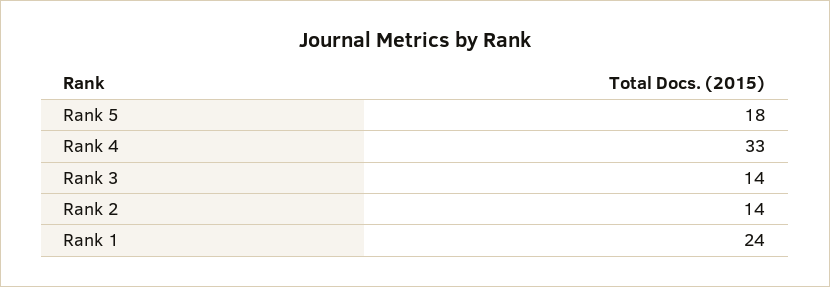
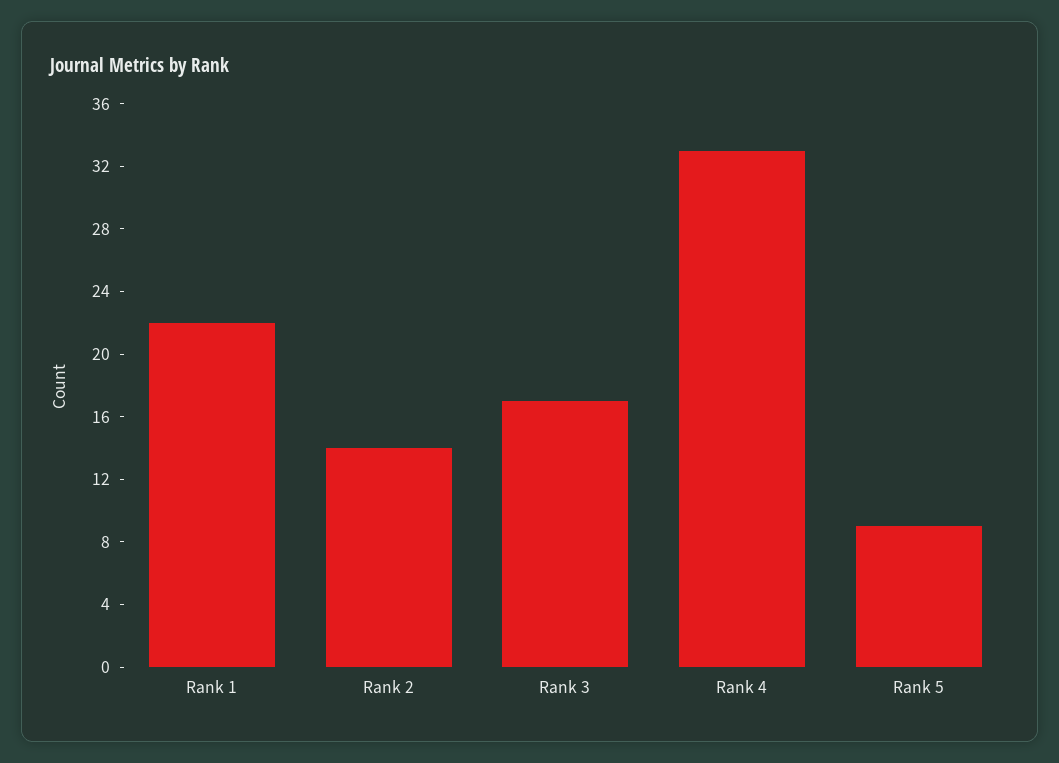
Rank 5: 18 -> 9
Rank 3: 14 -> 17
Rank 1: 24 -> 22

